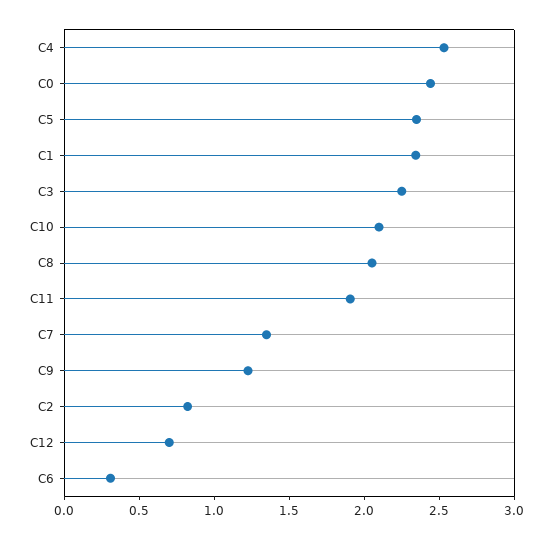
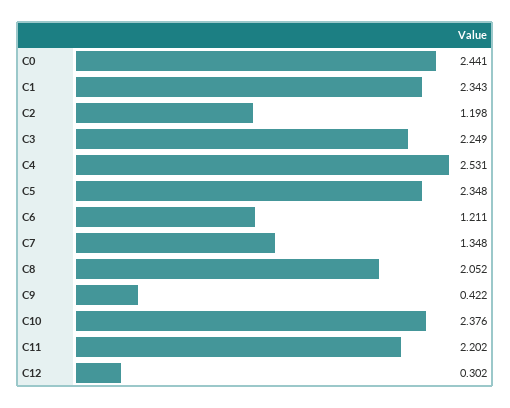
C10: 2.1 -> 2.376
C11: 1.9 -> 2.202
C9: 1.2 -> 0.422
C2: 0.8 -> 1.198
C12: 0.7 -> 0.302
C6: 0.3 -> 1.211

